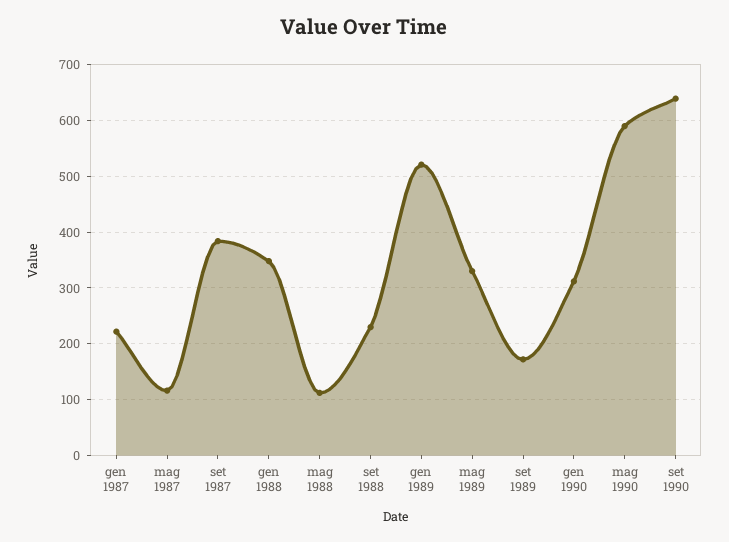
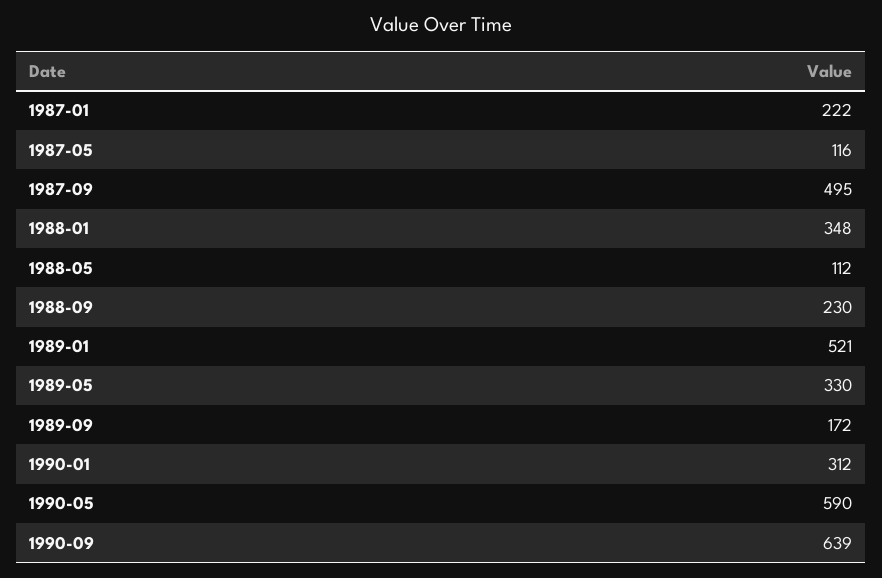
set 1987: 380 -> 495

